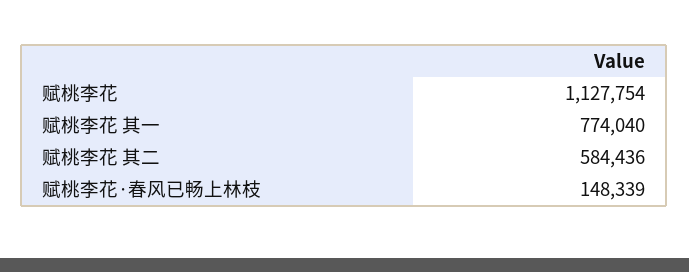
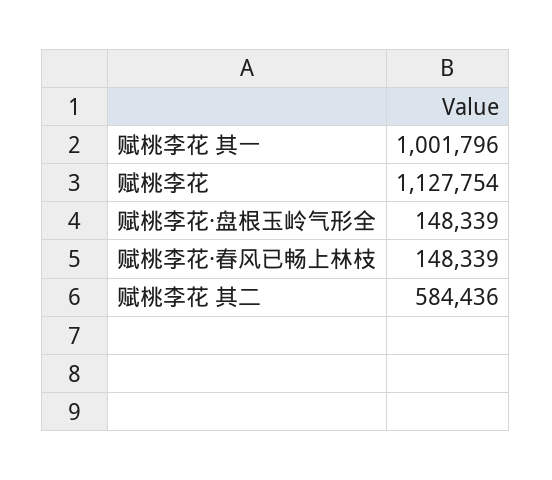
赋桃李花 其一: 774040 -> 1001796
赋桃李花·盘根玉岭气形全: none -> 148339

